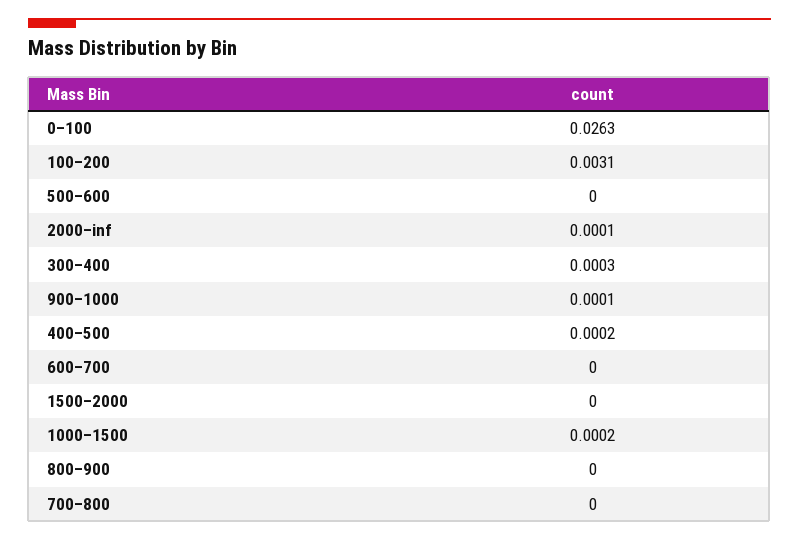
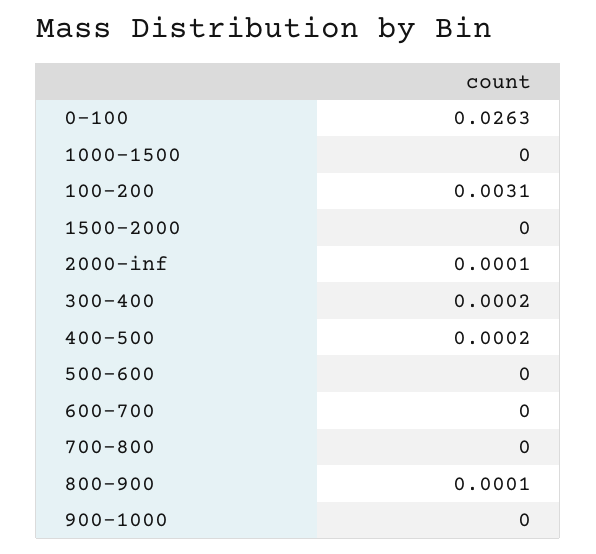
300–400: 0.0003 -> 0.0002
900–1000: 0.0001 -> 0
1000–1500: 0.0002 -> 0
800–900: 0 -> 0.0001

